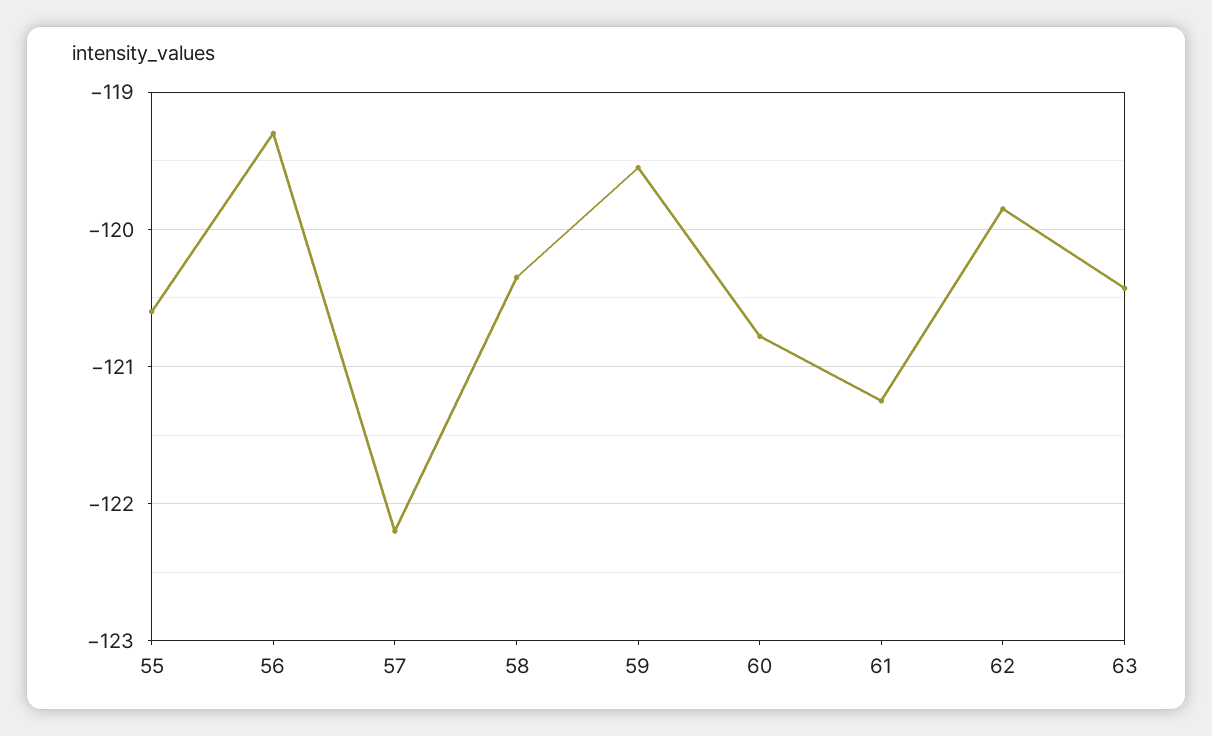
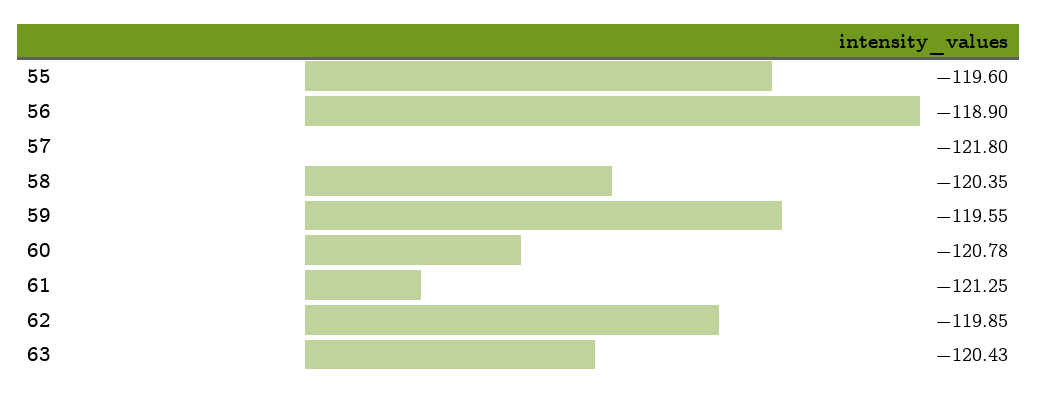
55: -120.6 -> -119.6
56: -119.3 -> -118.9
57: -122.2 -> -121.8

